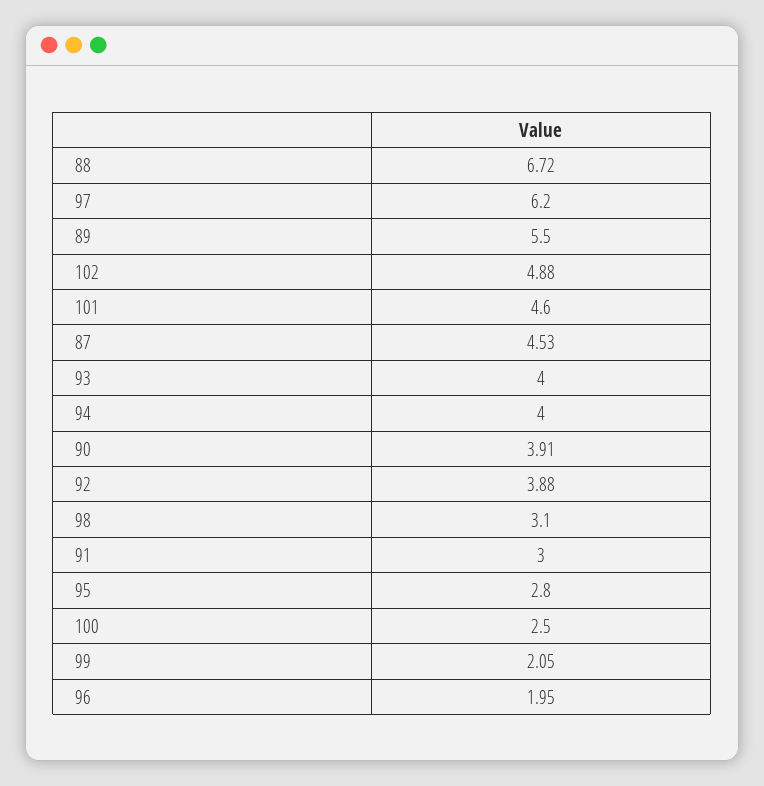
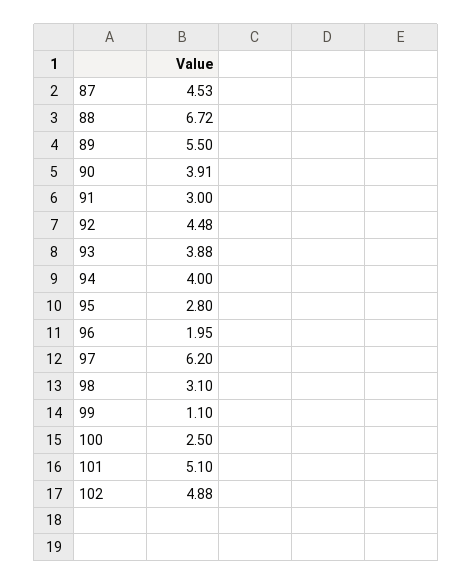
101: 4.6 -> 5.1
93: 4 -> 3.88
92: 3.88 -> 4.48
99: 2.05 -> 1.1

